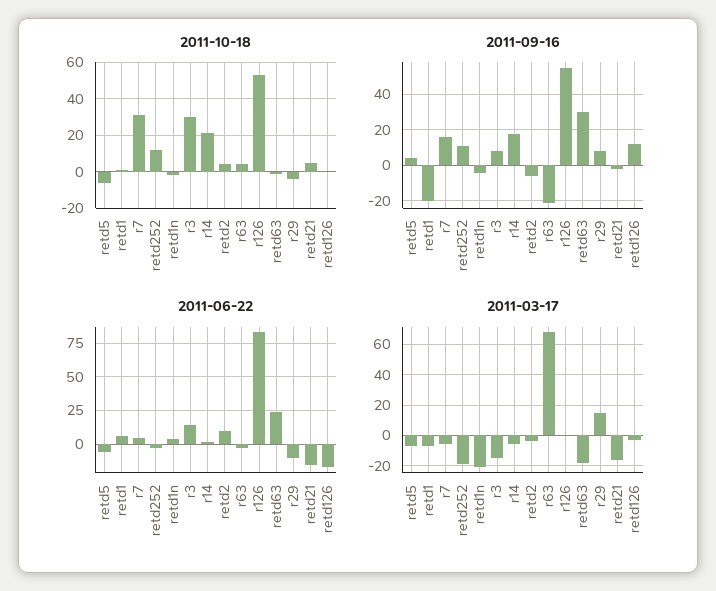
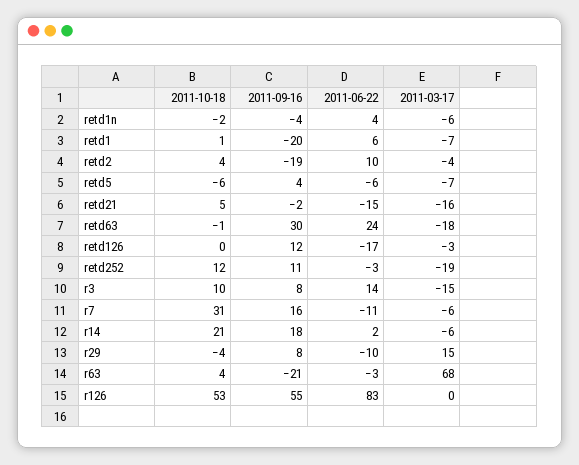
2011-10-18, r3: 30 -> 10
2011-09-16, retd2: -5 -> -19
2011-06-22, r7: 5 -> -11
2011-03-17, retd1n: -20 -> -6

